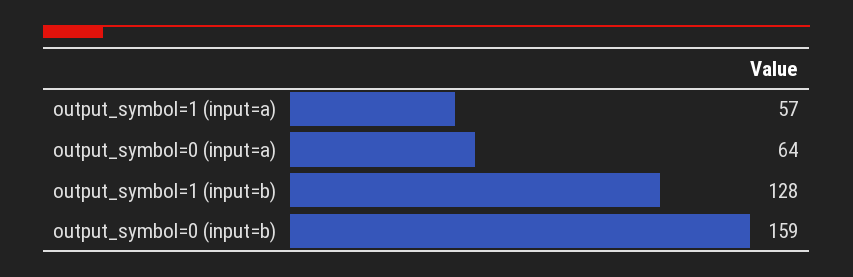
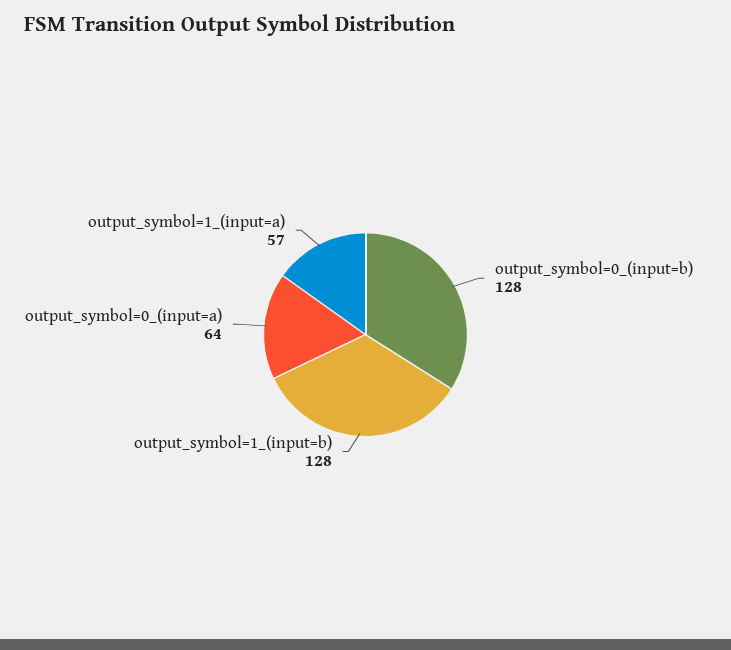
output_symbol=0 (input=b): 159 -> 128

